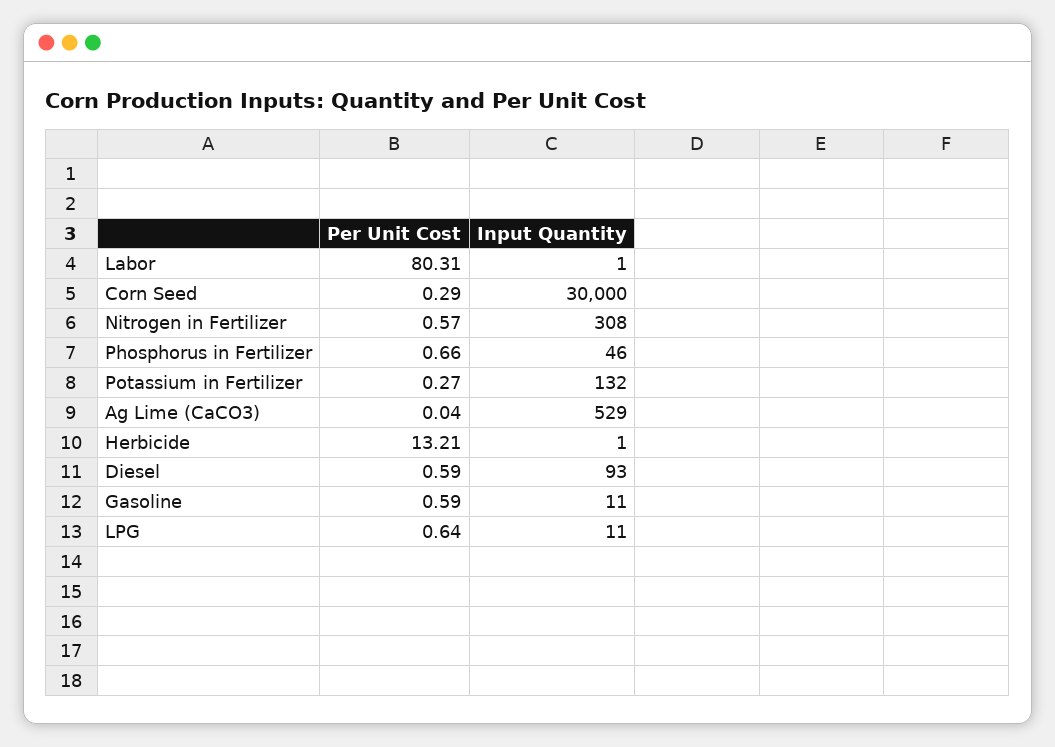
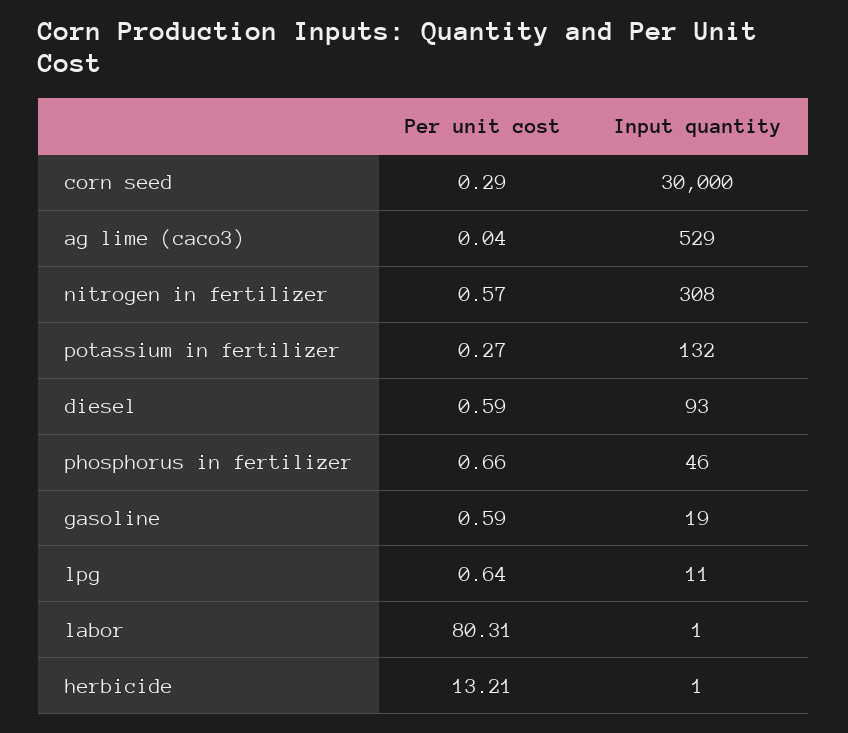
Input Quantity, Gasoline: 11 -> 19

